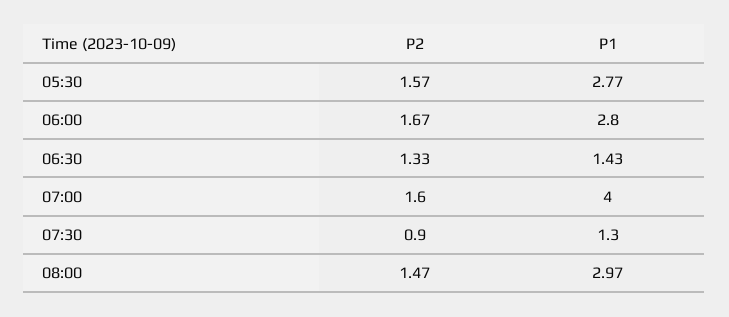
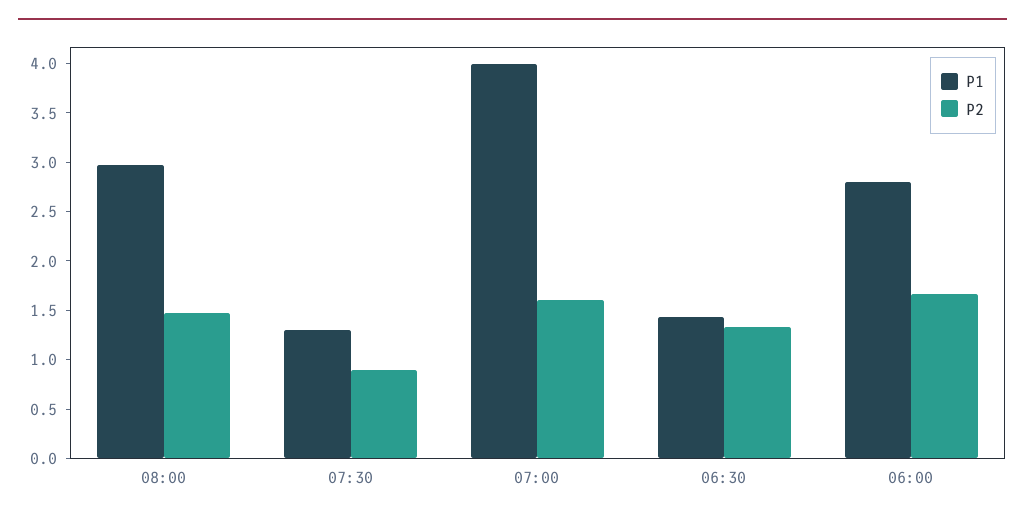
P2, 05:30: 1.57 -> none
P1, 05:30: 2.77 -> none

